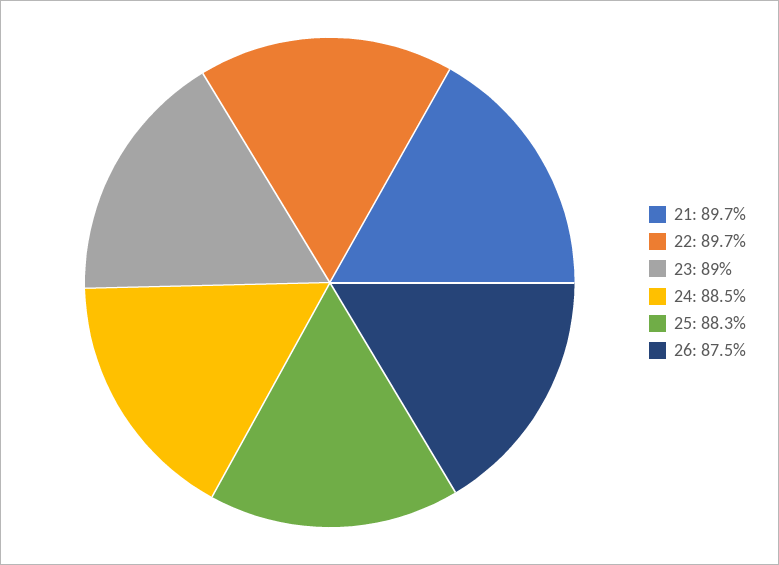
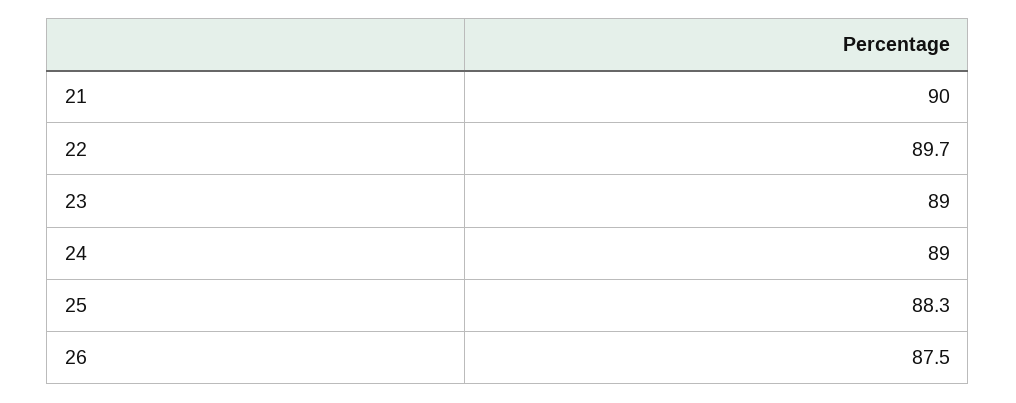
21: 89.7 -> 90
24: 88.5 -> 89

